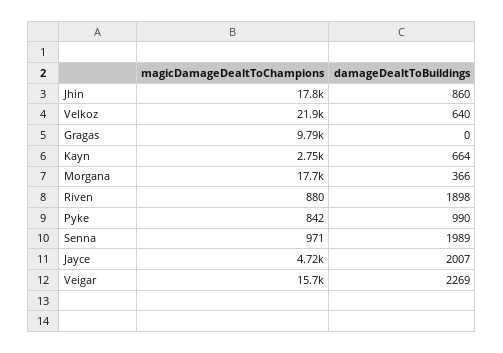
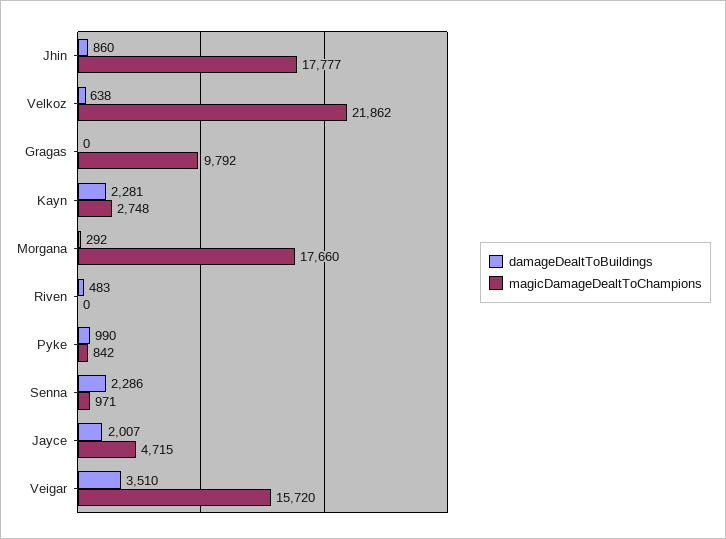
damageDealtToBuildings, Velkoz: 640 -> 638
damageDealtToBuildings, Kayn: 664 -> 2281
damageDealtToBuildings, Morgana: 366 -> 292
magicDamageDealtToChampions, Riven: 880 -> 0
damageDealtToBuildings, Riven: 1898 -> 483
damageDealtToBuildings, Senna: 1989 -> 2286
damageDealtToBuildings, Veigar: 2269 -> 3510

